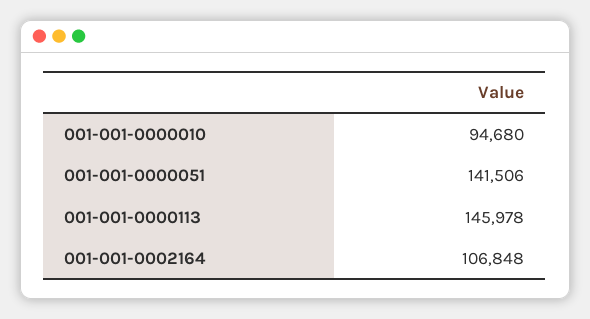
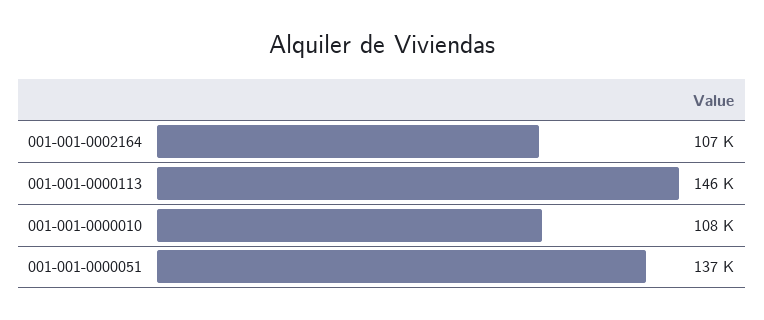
001-001-0000010: 94680 -> 108000
001-001-0000051: 141506 -> 137000

